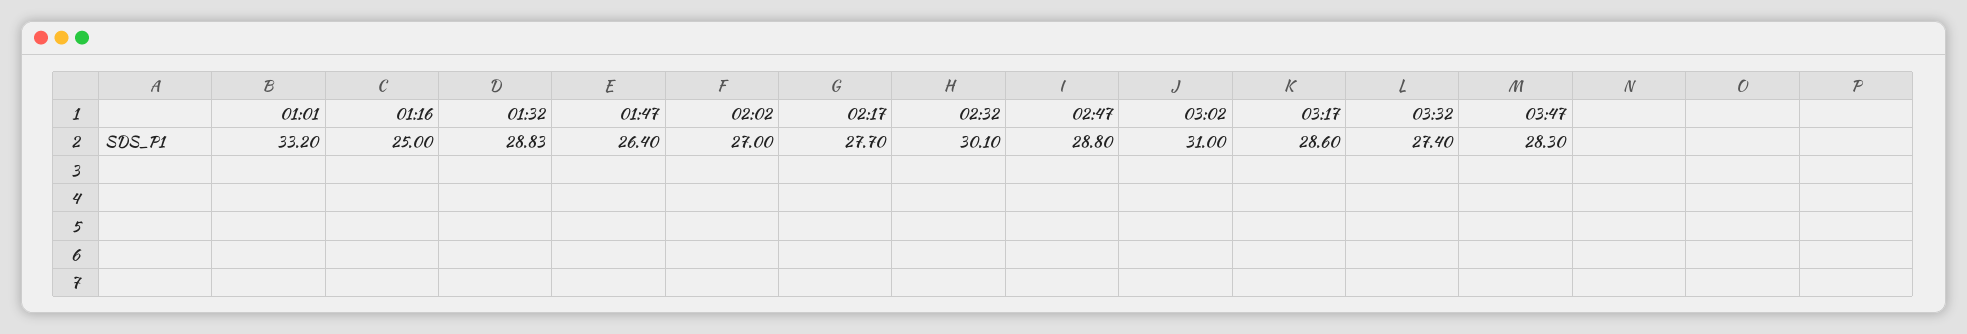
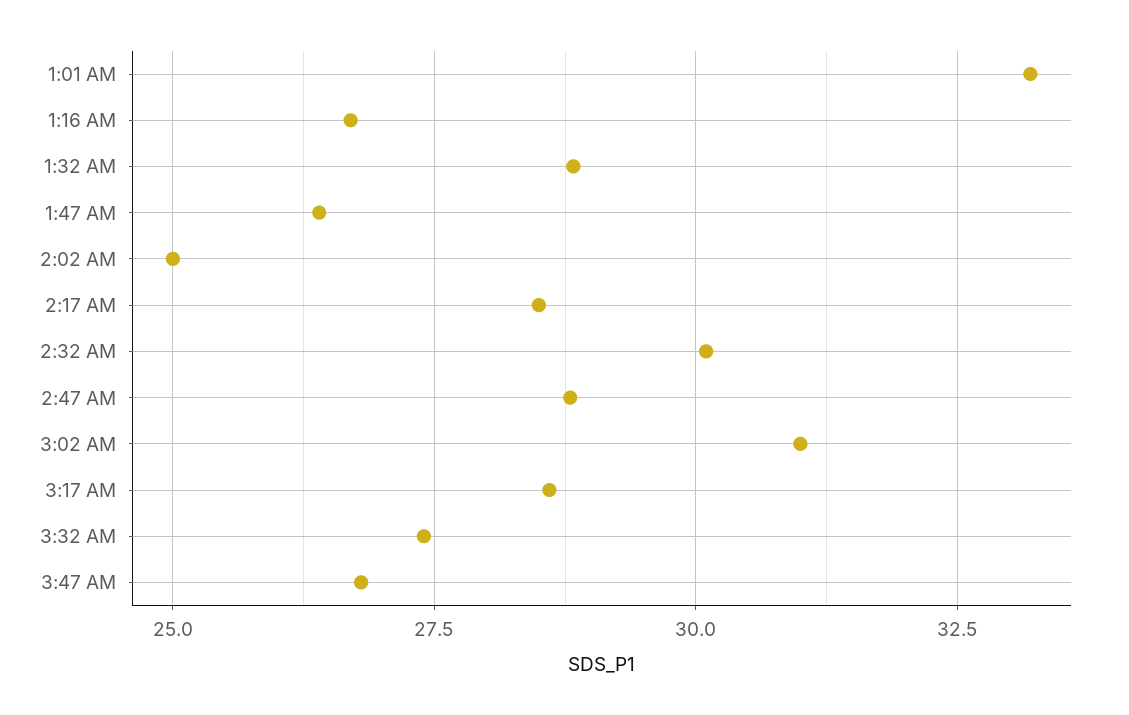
01:16: 25 -> 26.75
02:02: 27 -> 25
02:17: 27.7 -> 28.5
03:47: 28.3 -> 26.75

